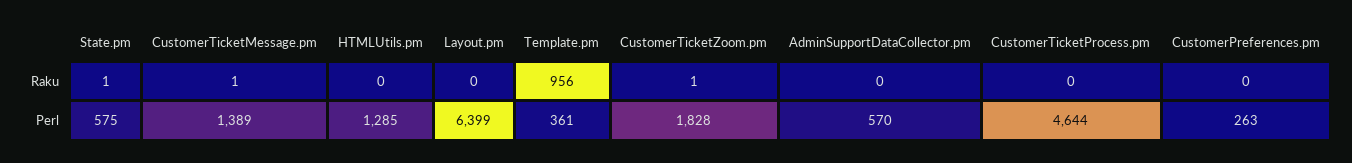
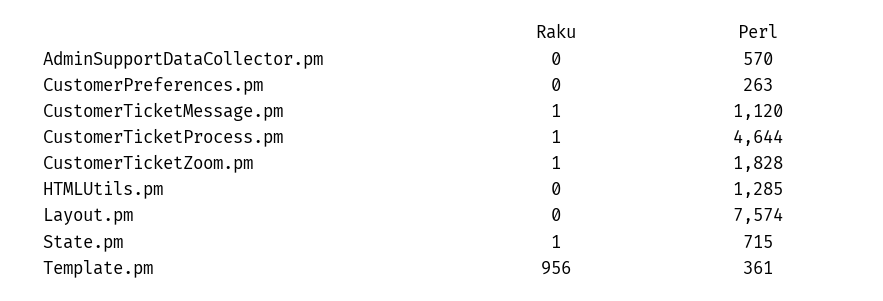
CustomerTicketProcess.pm, Raku: 0 -> 1
State.pm, Perl: 575 -> 715
CustomerTicketMessage.pm, Perl: 1389 -> 1120
Layout.pm, Perl: 6399 -> 7574

